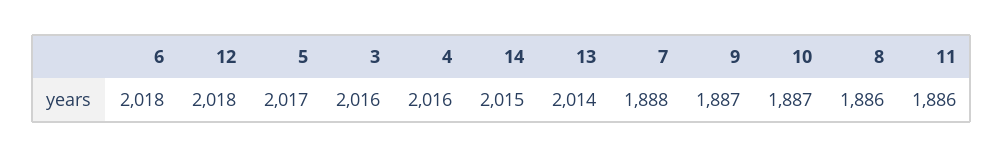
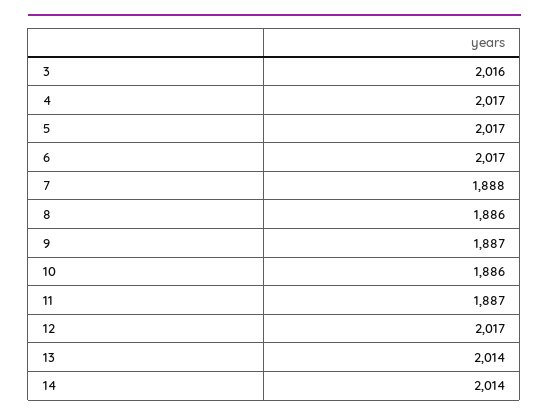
6: 2018 -> 2017
12: 2018 -> 2017
4: 2016 -> 2017
14: 2015 -> 2014
10: 1887 -> 1886
11: 1886 -> 1887

